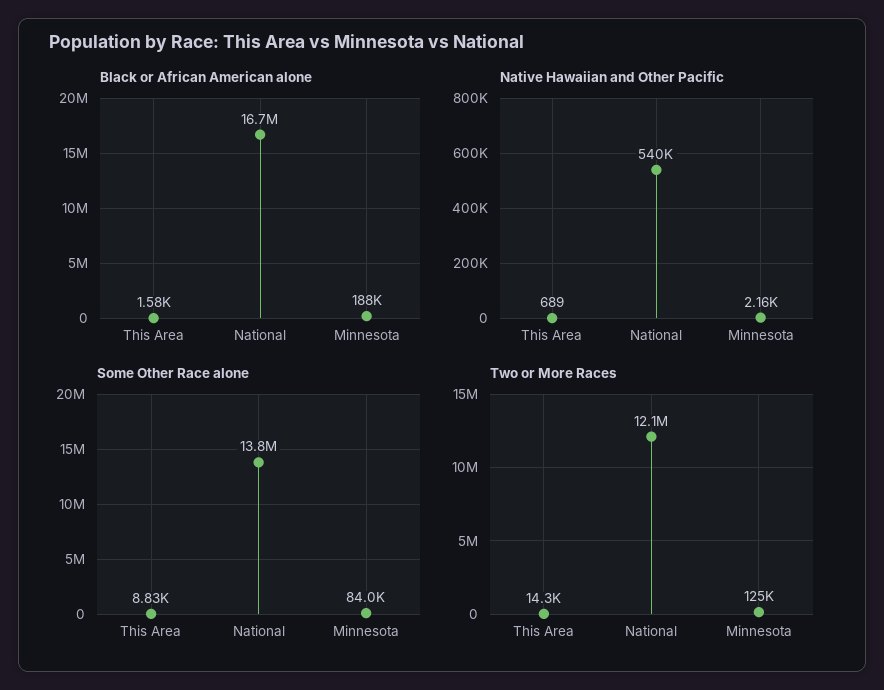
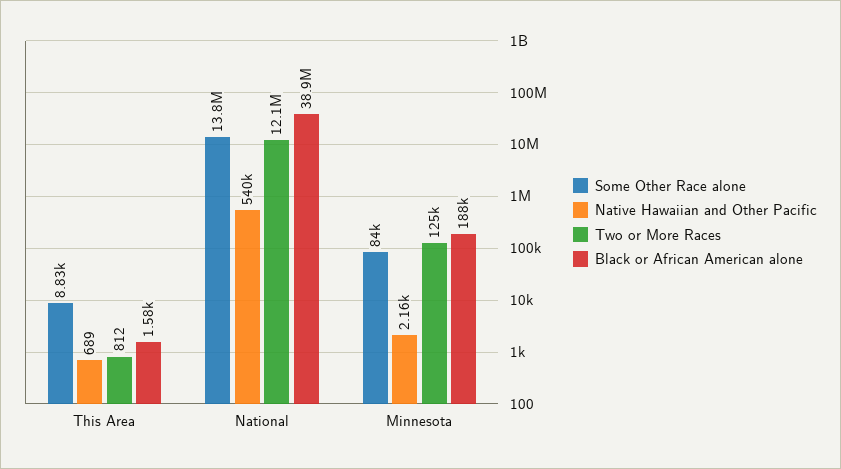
Black or African American alone, National: 16700000 -> 38900000
Two or More Races, This Area: 14300 -> 812

